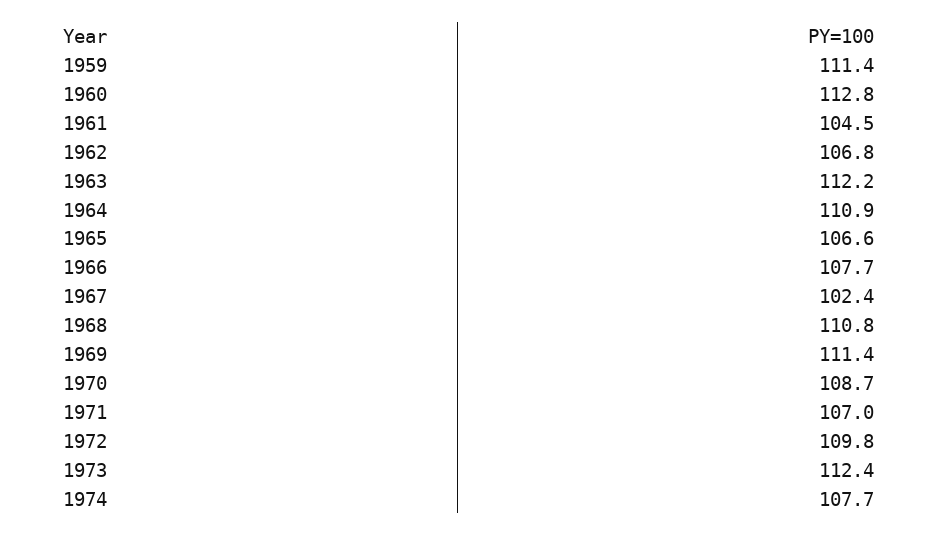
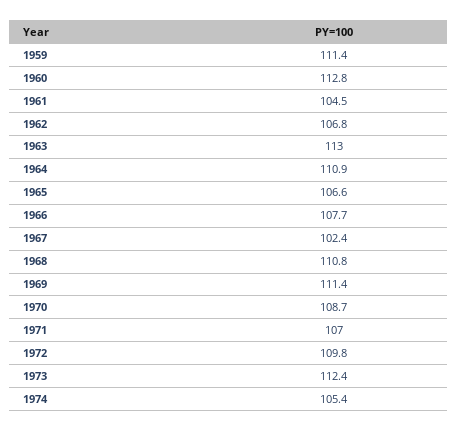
1963: 112.2 -> 113
1974: 107.7 -> 105.4

